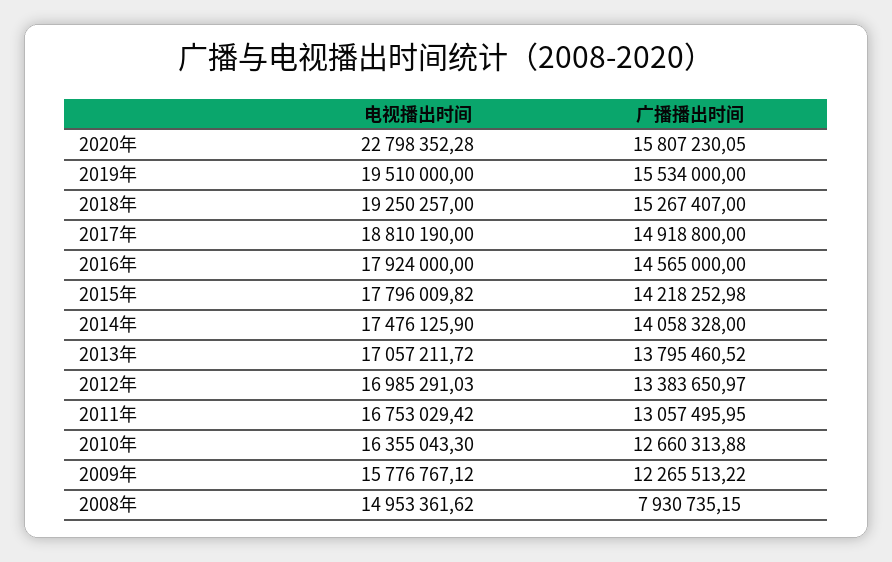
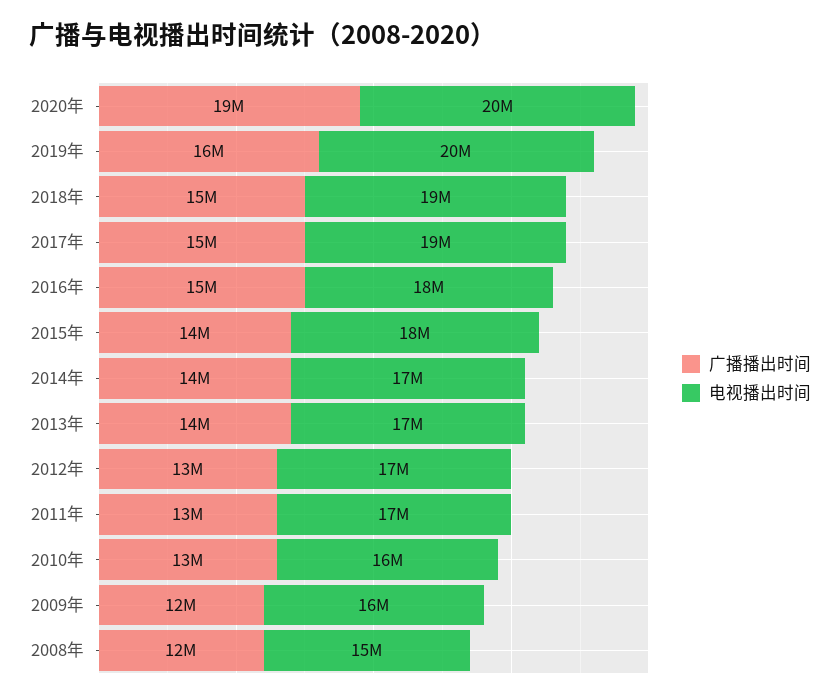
电视播出时间, 2020年: 22798352.28 -> 20000000
广播播出时间, 2020年: 15807230.05 -> 19000000
广播播出时间, 2008年: 7930735.15 -> 12000000

